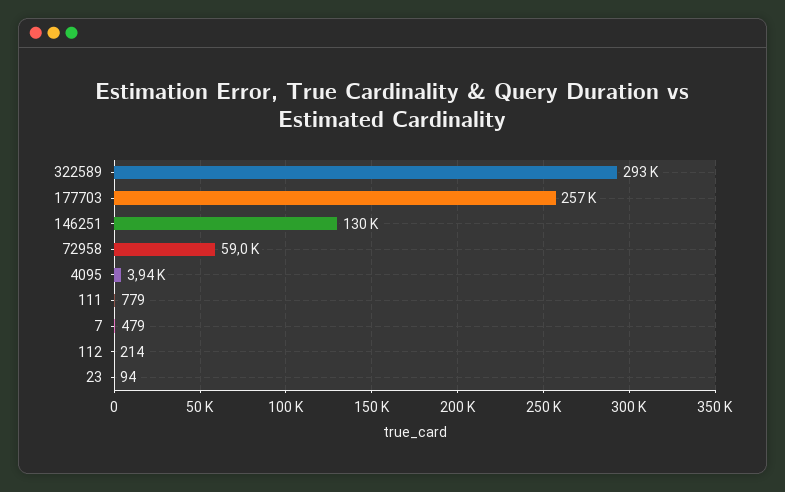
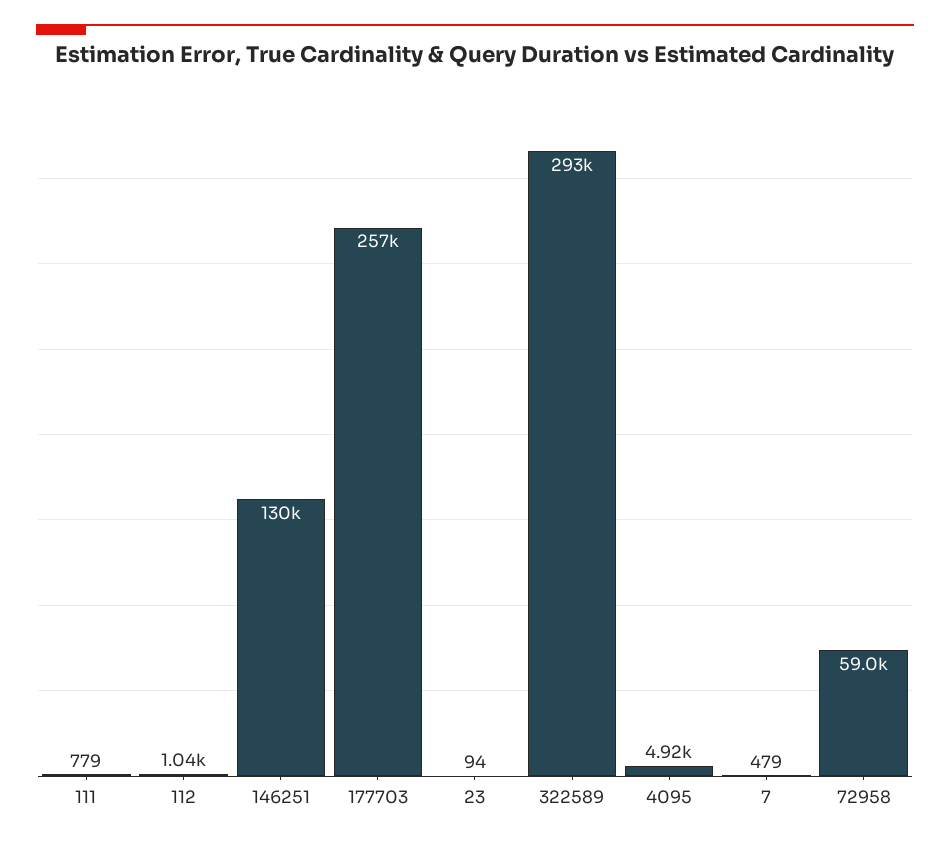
4095: 3940 -> 4920
112: 214 -> 1040

